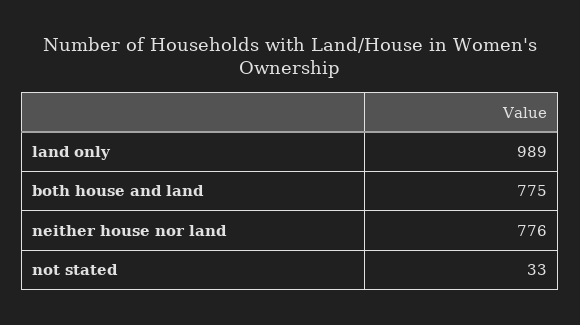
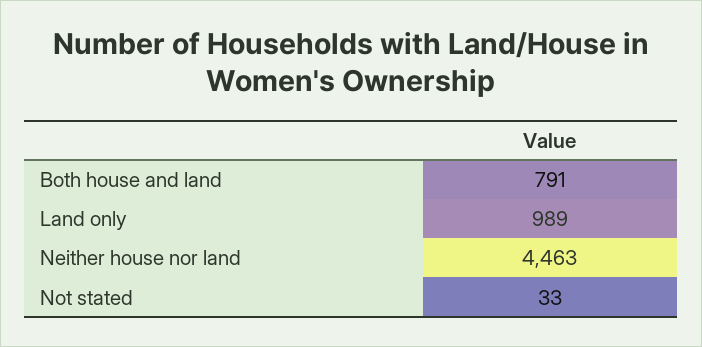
both house and land: 775 -> 791
neither house nor land: 776 -> 4463

